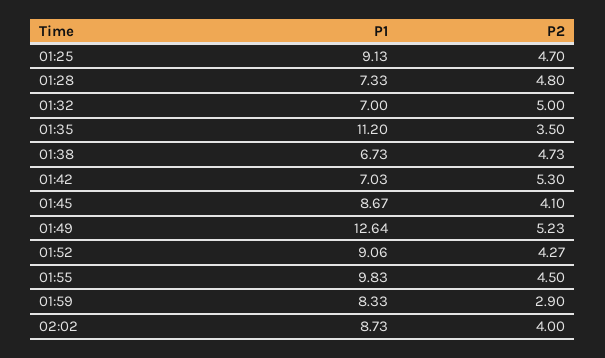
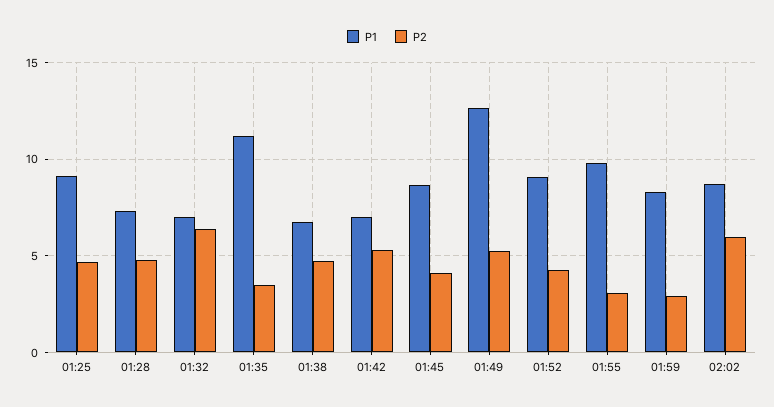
P2, 01:32: 5 -> 6.5
P2, 01:55: 4.5 -> 3
P2, 02:02: 4 -> 6

